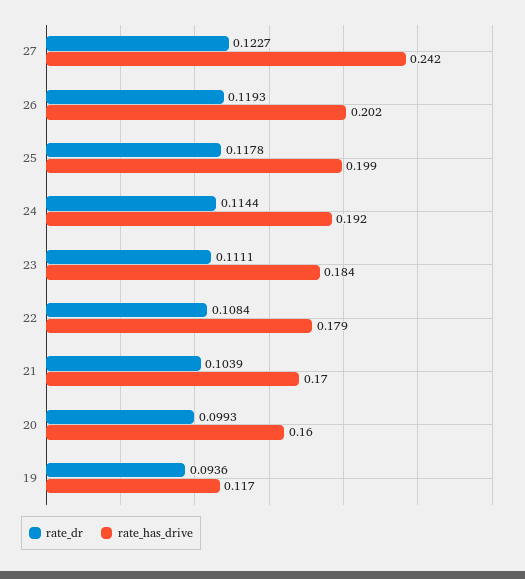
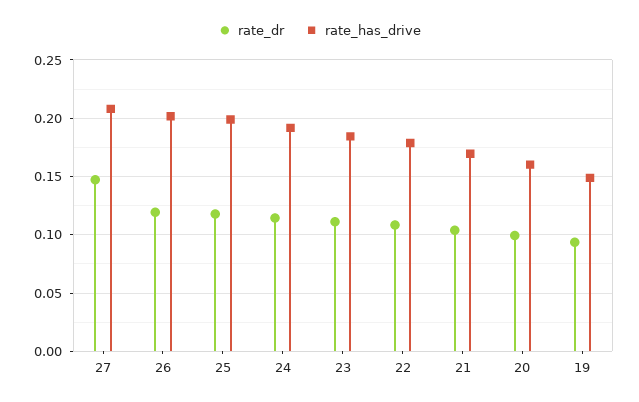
rate_dr, 27: 0.1227 -> 0.15
rate_has_drive, 27: 0.242 -> 0.21
rate_has_drive, 19: 0.117 -> 0.15

